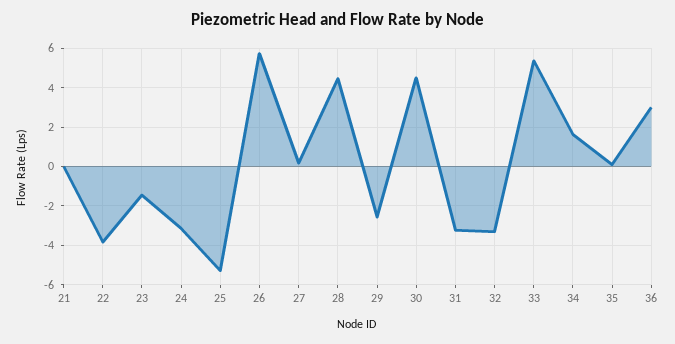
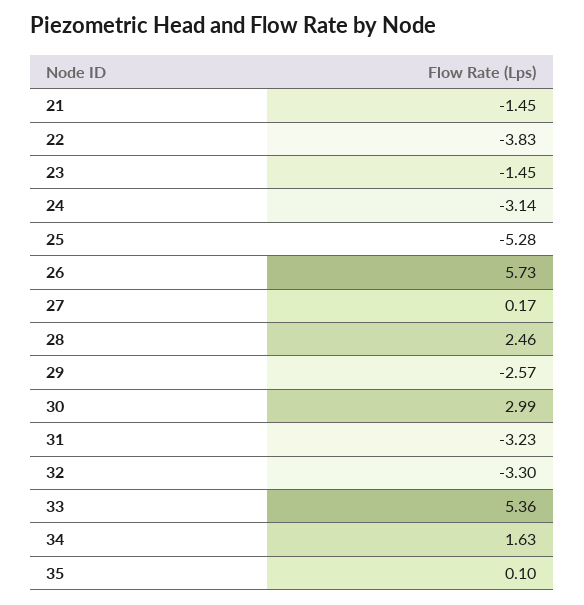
21: 0 -> -1.45
28: 4.5 -> 2.46
30: 4.5 -> 2.99
36: 3 -> none

